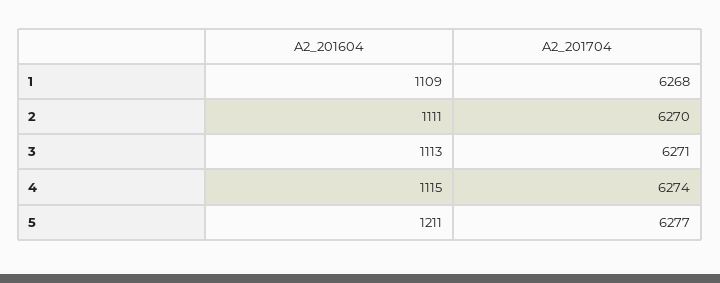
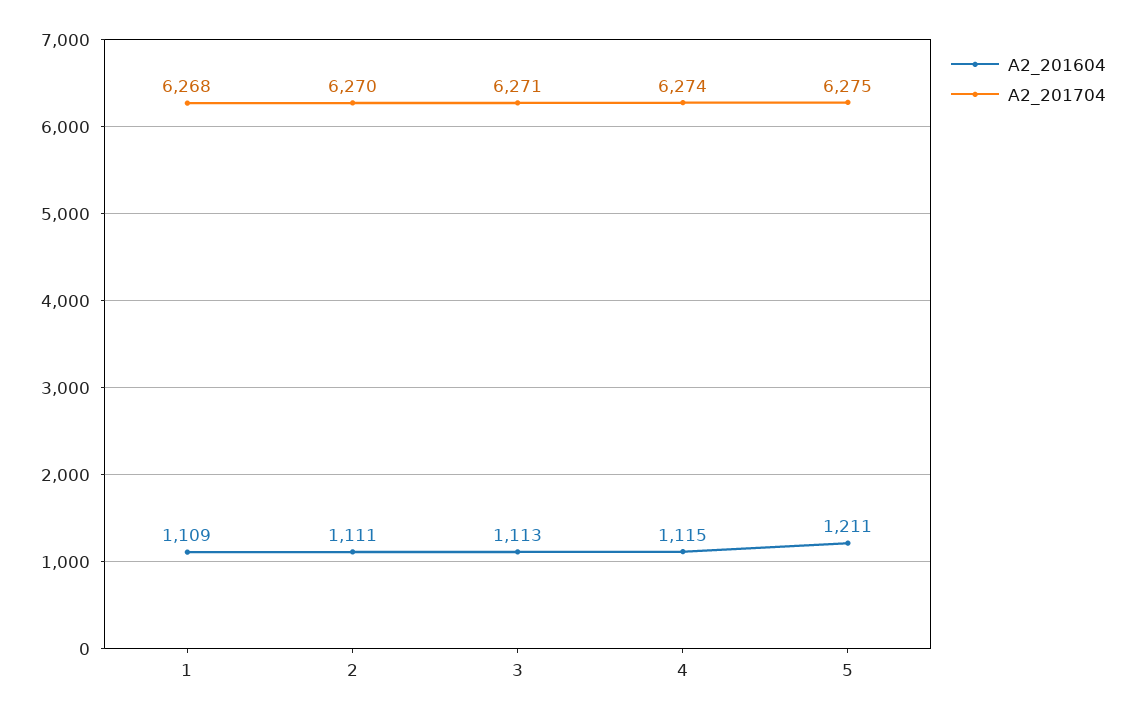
A2_201704, 5: 6277 -> 6275

